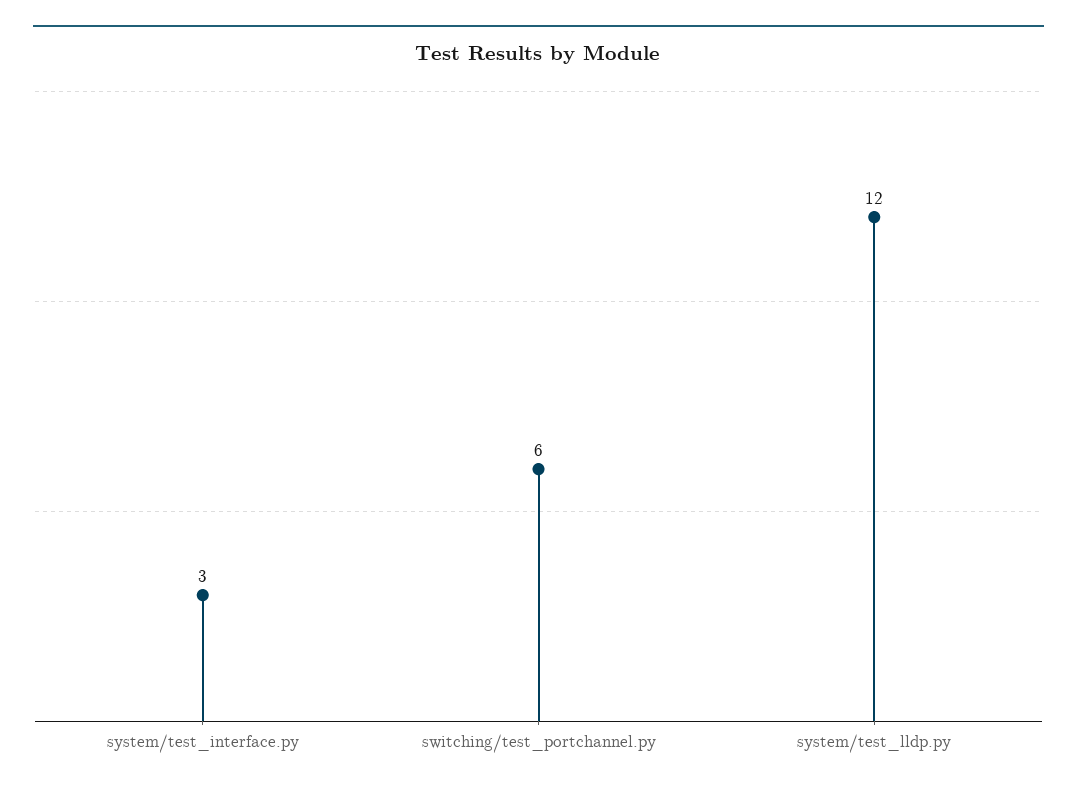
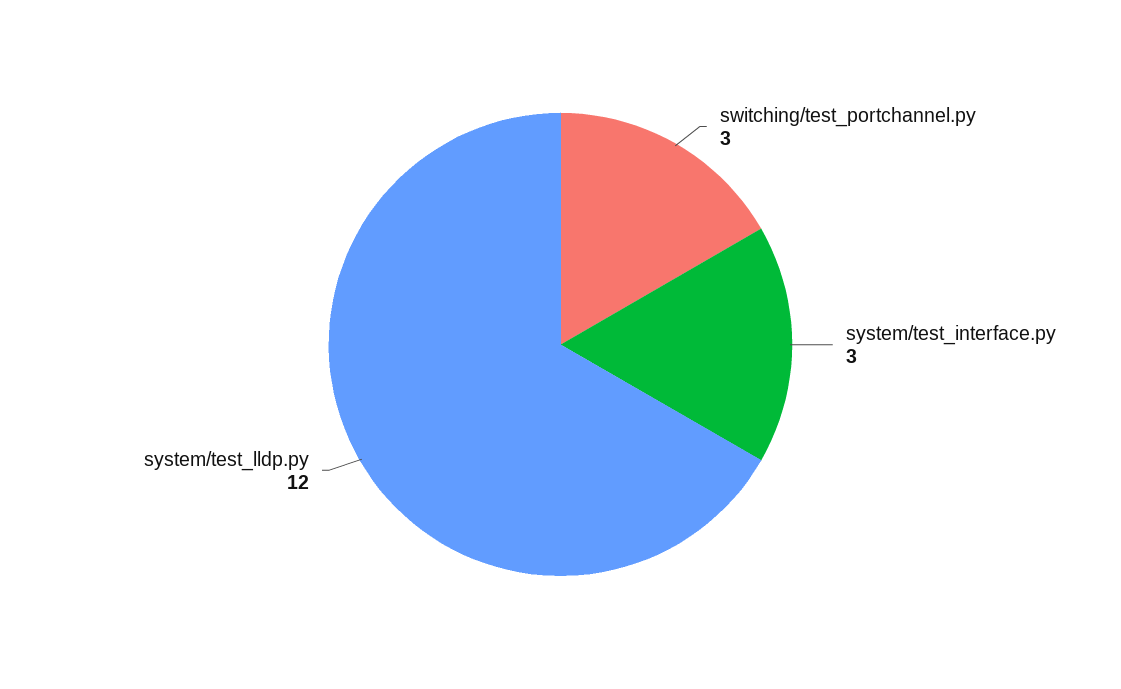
switching/test_portchannel.py: 6 -> 3

